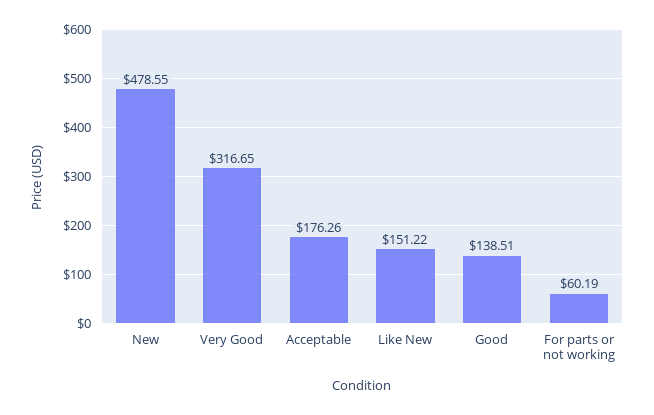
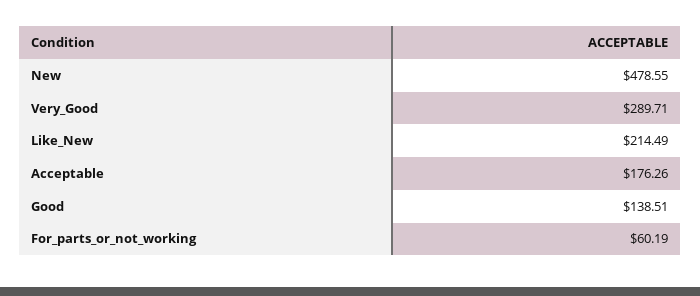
Very Good: 316.65 -> 289.71
Like New: 151.22 -> 214.49

